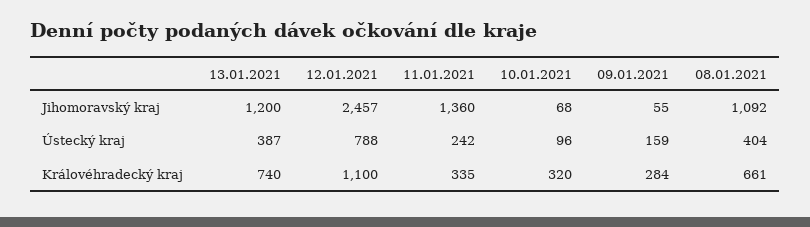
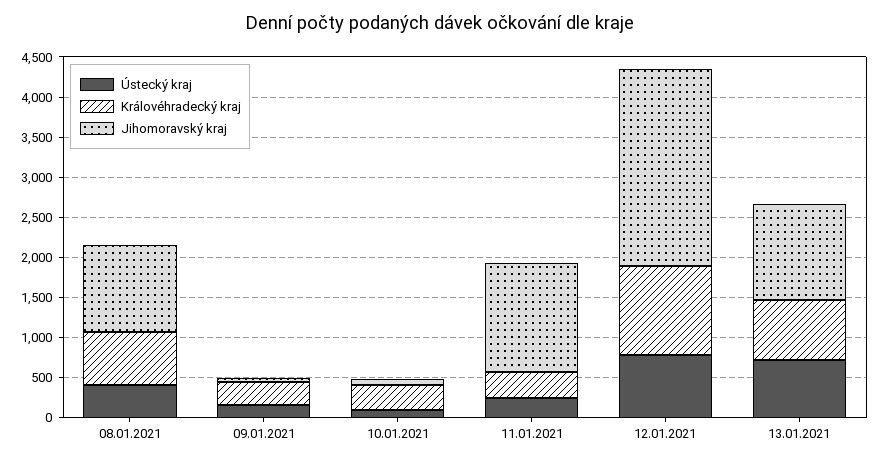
Ústecký kraj, 13.01.2021: 387 -> 700

